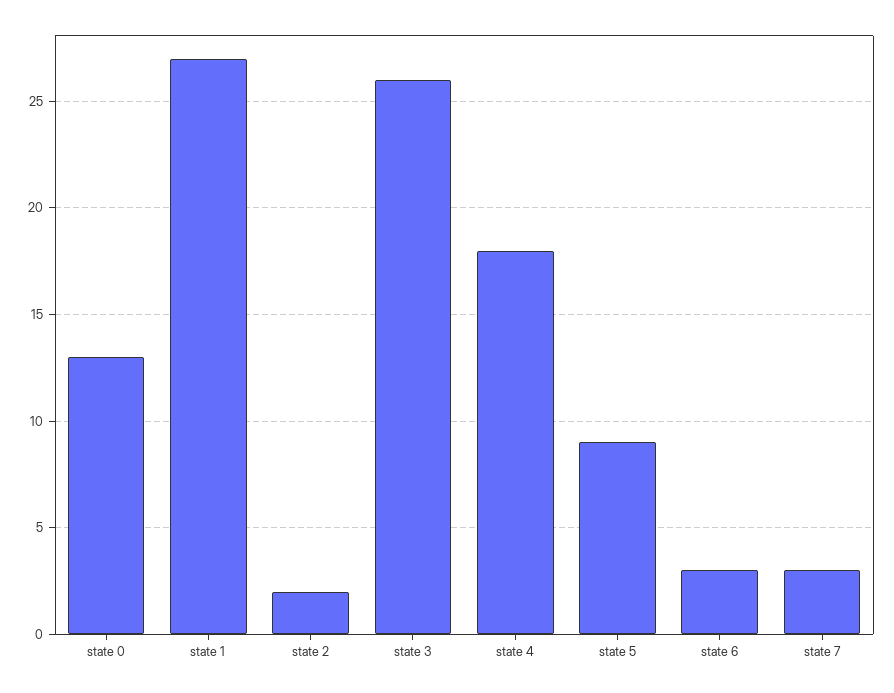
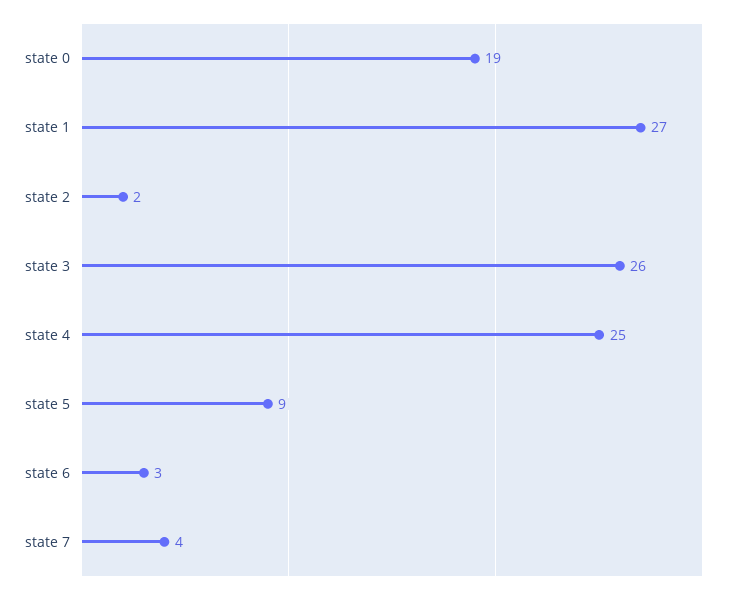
state 0: 13 -> 19
state 4: 18 -> 25
state 7: 3 -> 4

